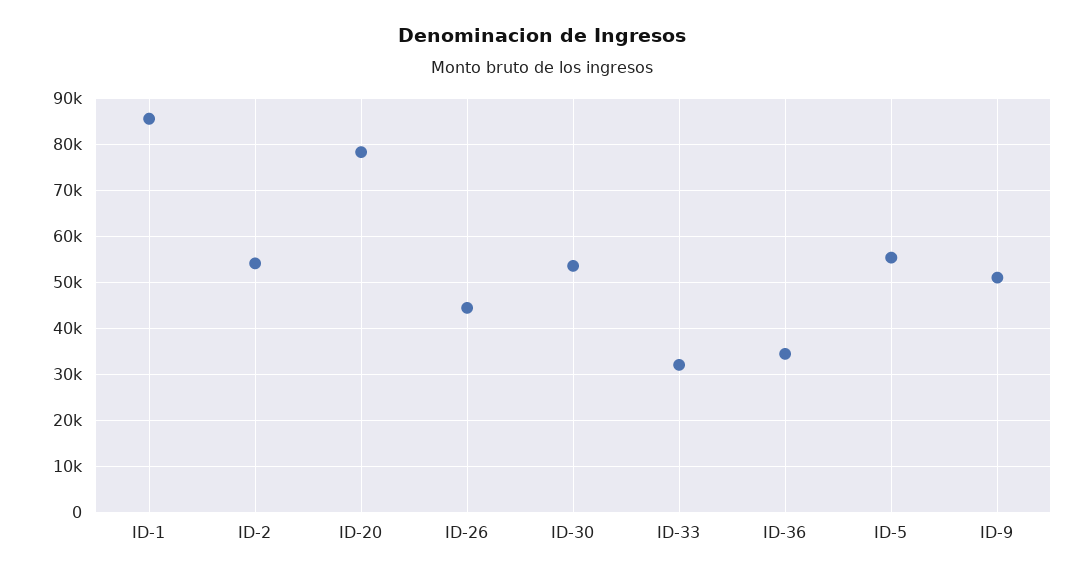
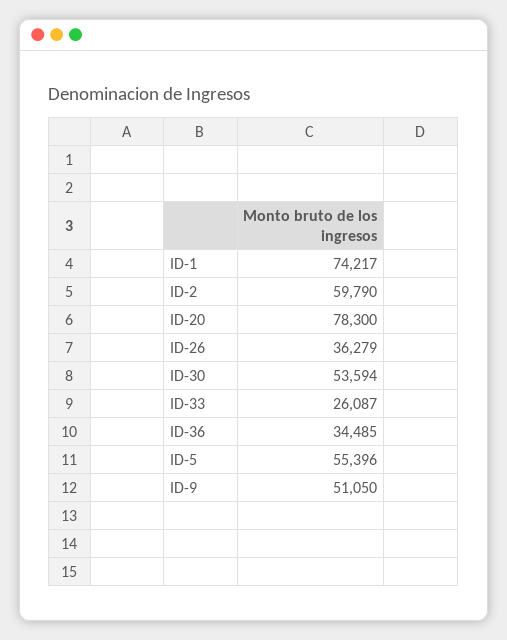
ID-1: 86000 -> 74217
ID-2: 54000 -> 59790
ID-26: 44000 -> 36279
ID-33: 32000 -> 26087

